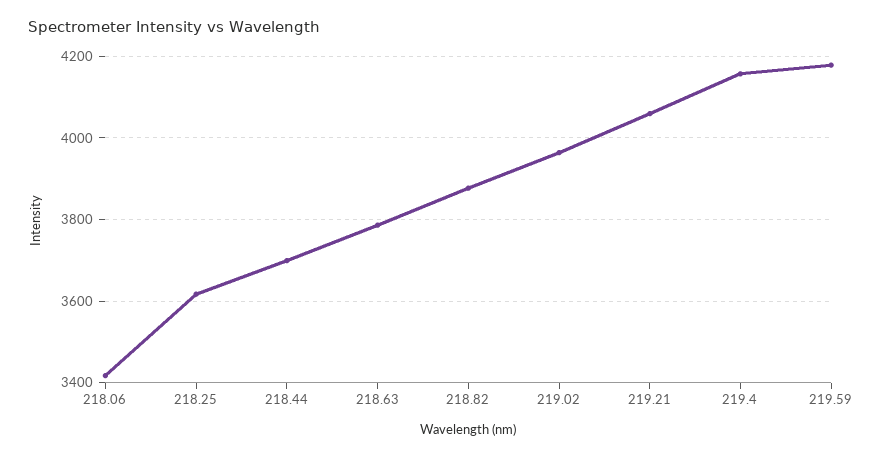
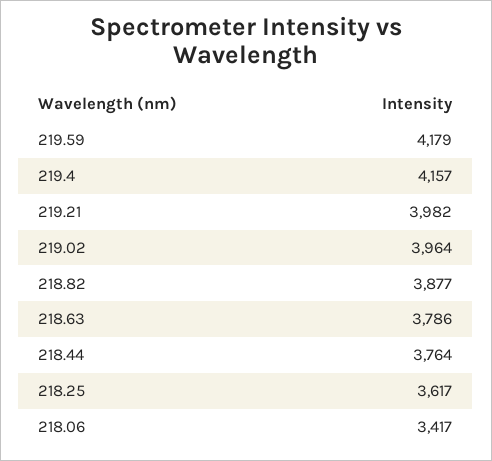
218.44: 3700 -> 3764
219.21: 4060 -> 3982

